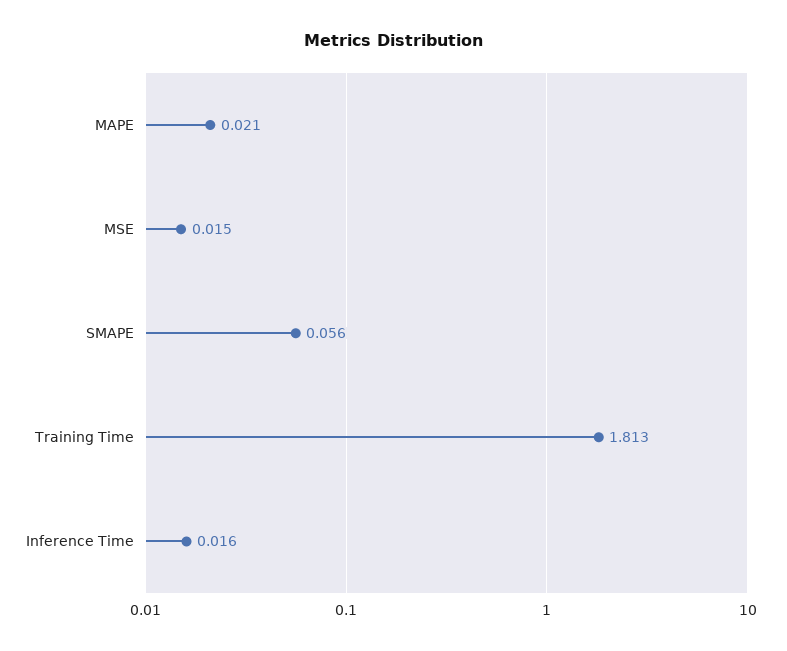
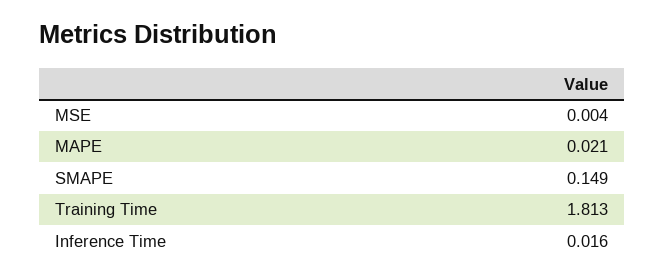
MSE: 0.015 -> 0.004
SMAPE: 0.056 -> 0.149

